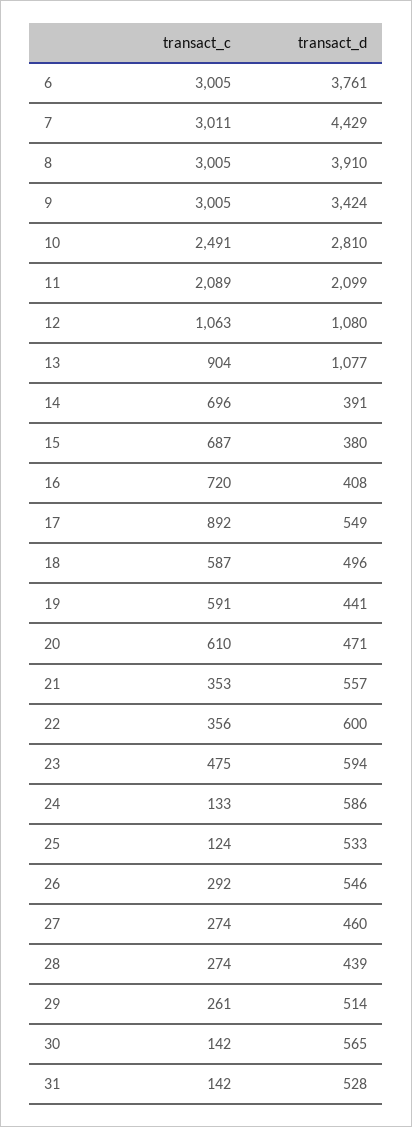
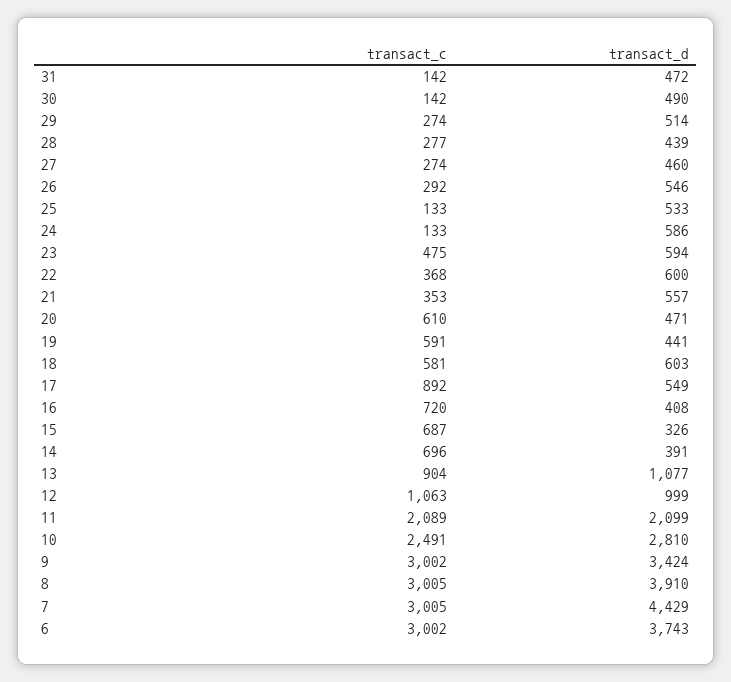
transact_c, 6: 3005 -> 3002
transact_d, 6: 3761 -> 3743
transact_c, 7: 3011 -> 3005
transact_c, 9: 3005 -> 3002
transact_d, 12: 1080 -> 999
transact_d, 15: 380 -> 326
transact_c, 18: 587 -> 581
transact_d, 18: 496 -> 603
transact_c, 22: 356 -> 368
transact_c, 25: 124 -> 133
transact_c, 28: 274 -> 277
transact_c, 29: 261 -> 274
transact_d, 30: 565 -> 490
transact_d, 31: 528 -> 472

